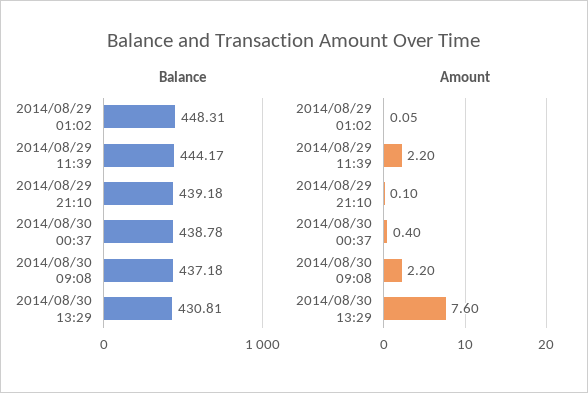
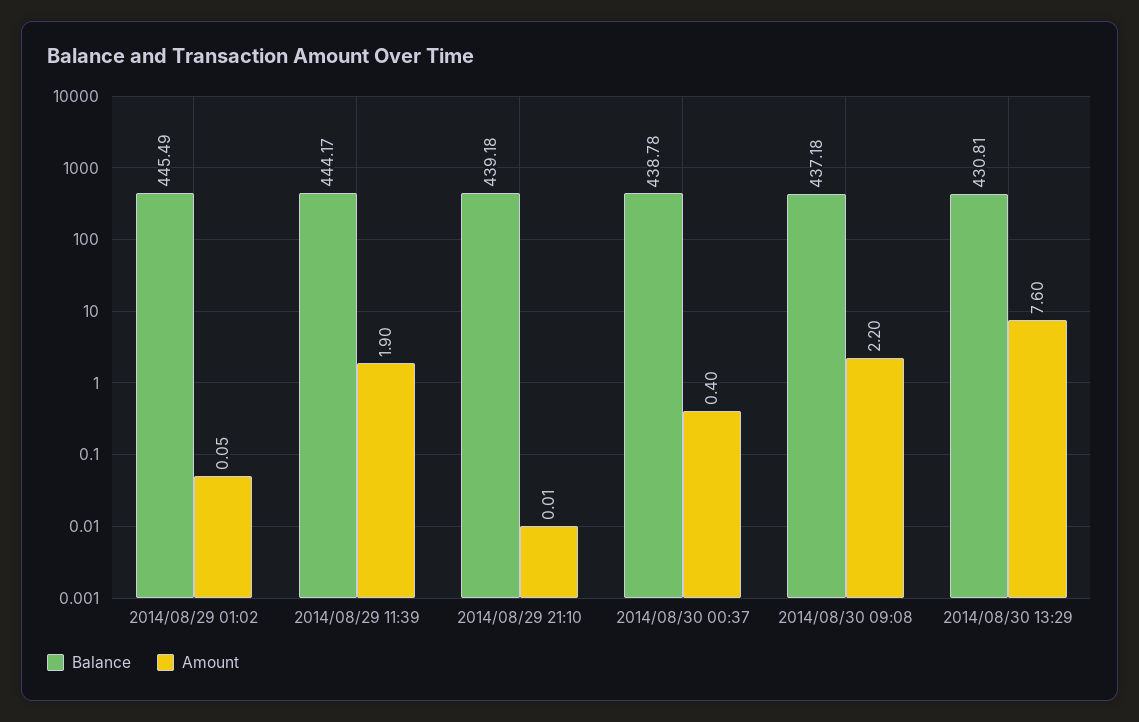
Balance, 2014/08/29 01:02: 448.31 -> 445.49
Amount, 2014/08/29 11:39: 2.2 -> 1.9
Amount, 2014/08/29 21:10: 0.1 -> 0.01

